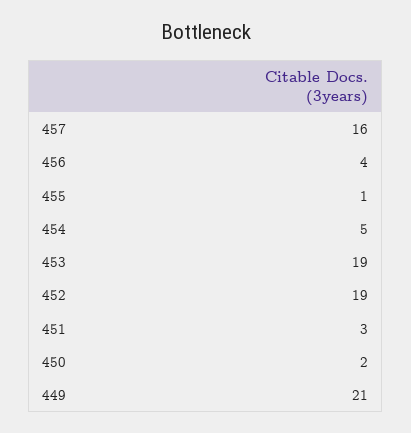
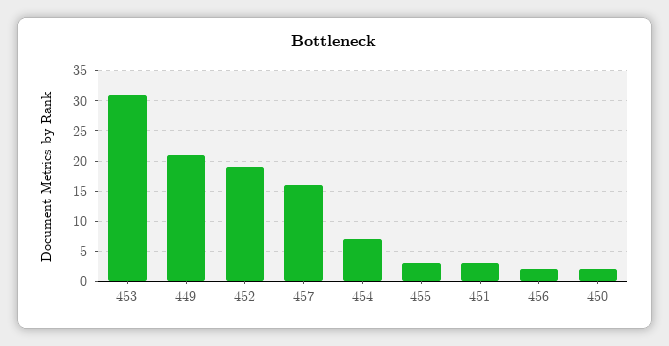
456: 4 -> 2
455: 1 -> 3
454: 5 -> 7
453: 19 -> 31

